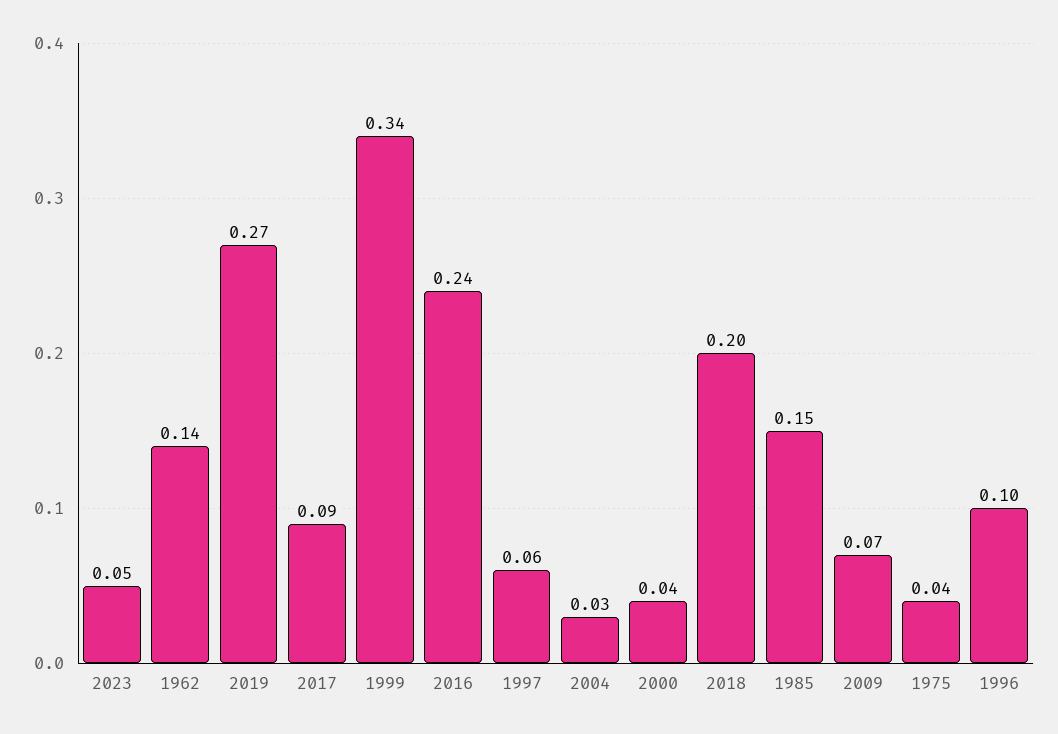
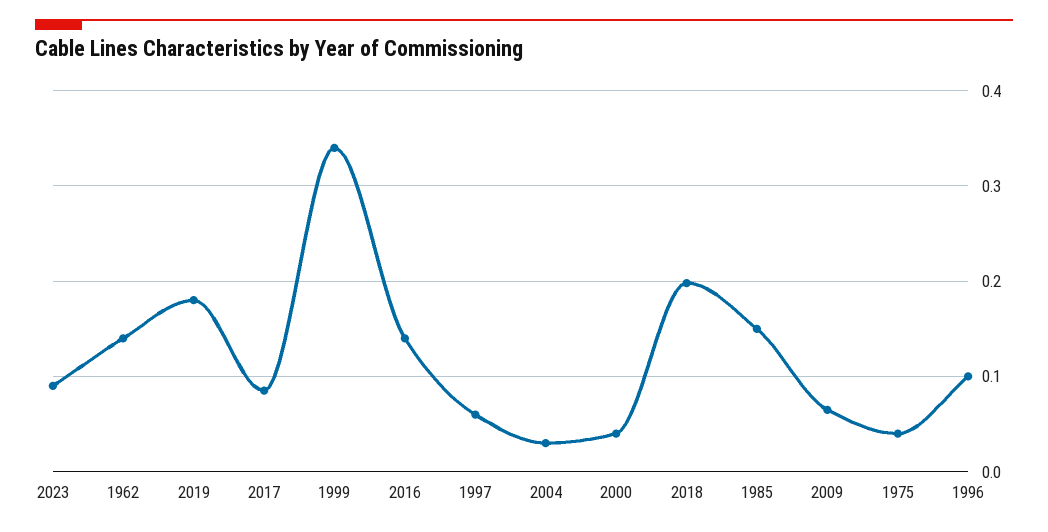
2023: 0.05 -> 0.09
2019: 0.27 -> 0.18
2016: 0.24 -> 0.14

